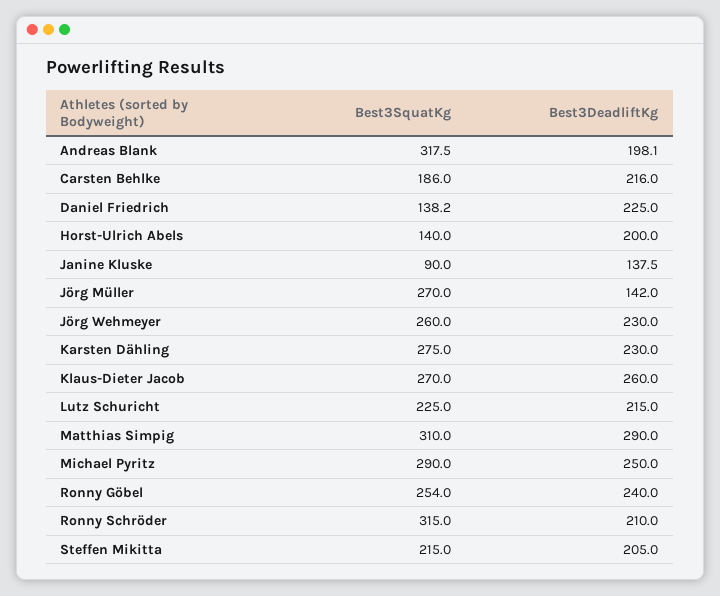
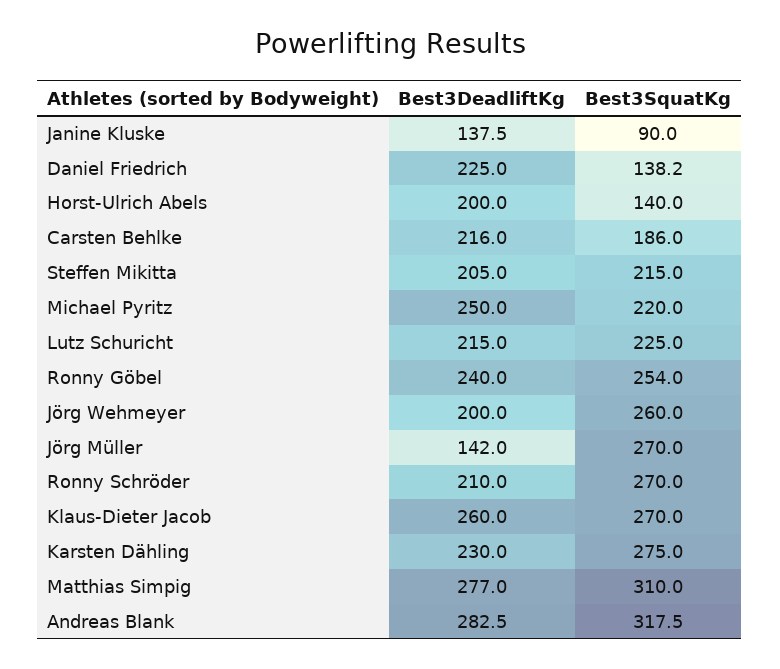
Best3DeadliftKg, Andreas Blank: 198.1 -> 282.5
Best3DeadliftKg, Jörg Wehmeyer: 230 -> 200
Best3DeadliftKg, Matthias Simpig: 290 -> 277
Best3SquatKg, Michael Pyritz: 290 -> 220
Best3SquatKg, Ronny Schröder: 315 -> 270

